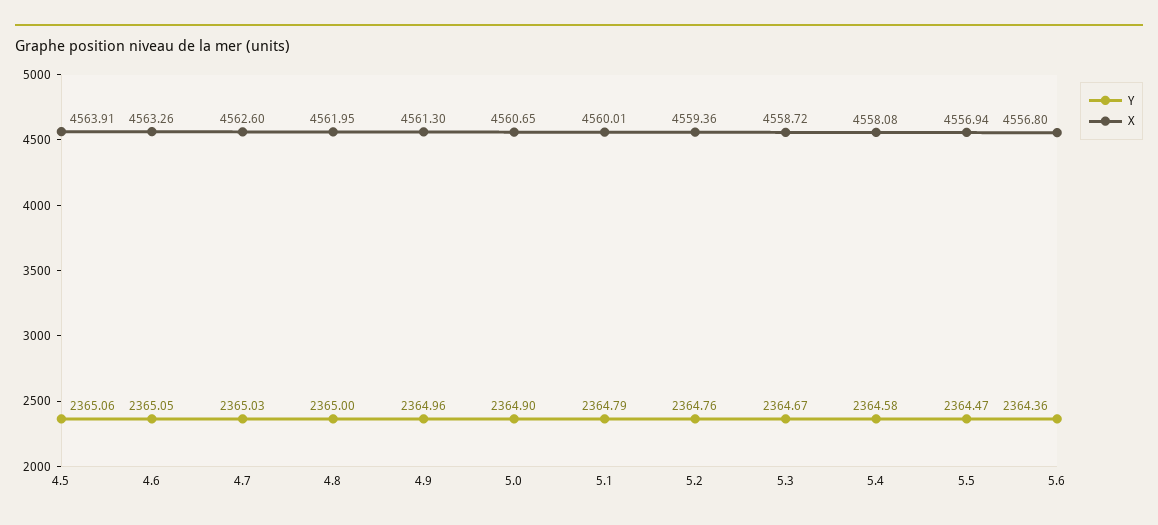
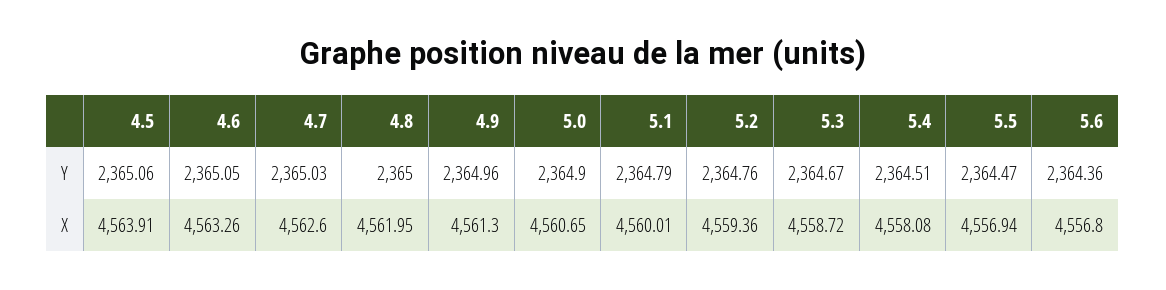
Y, 5.4: 2364.58 -> 2364.51

